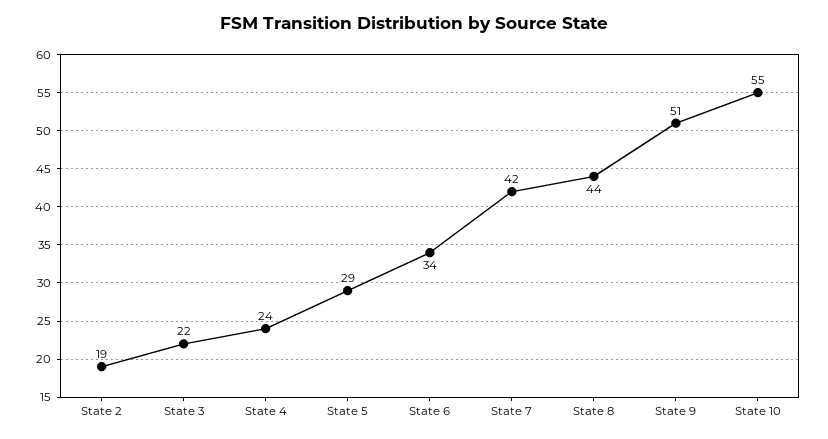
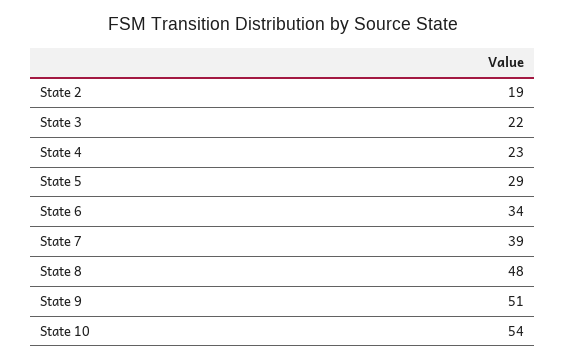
State 4: 24 -> 23
State 7: 42 -> 39
State 8: 44 -> 48
State 10: 55 -> 54

